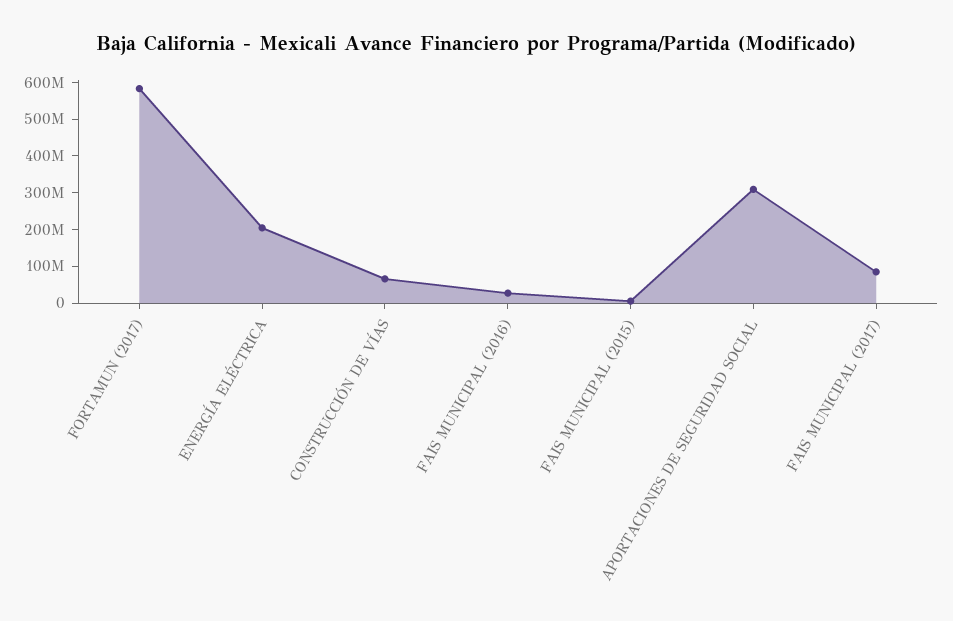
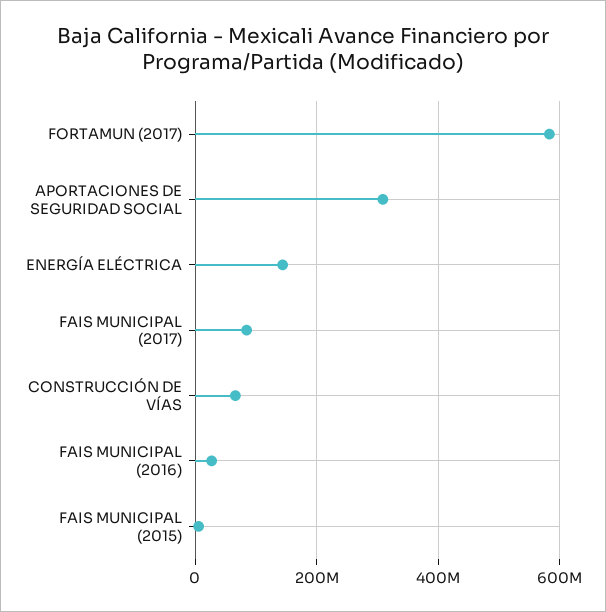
ENERGÍA ELÉCTRICA: 200000000 -> 140000000

